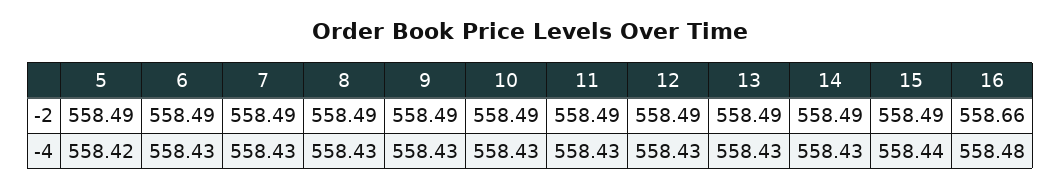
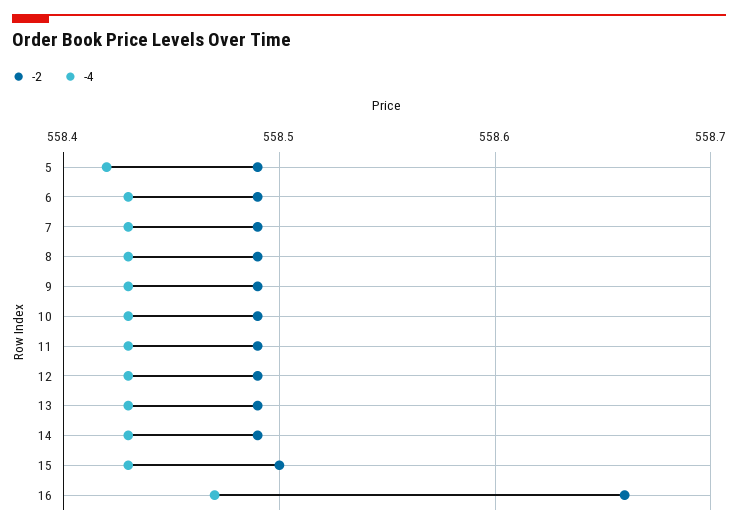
-2, 15: 558.49 -> 558.5
-4, 15: 558.44 -> 558.43
-4, 16: 558.48 -> 558.47

